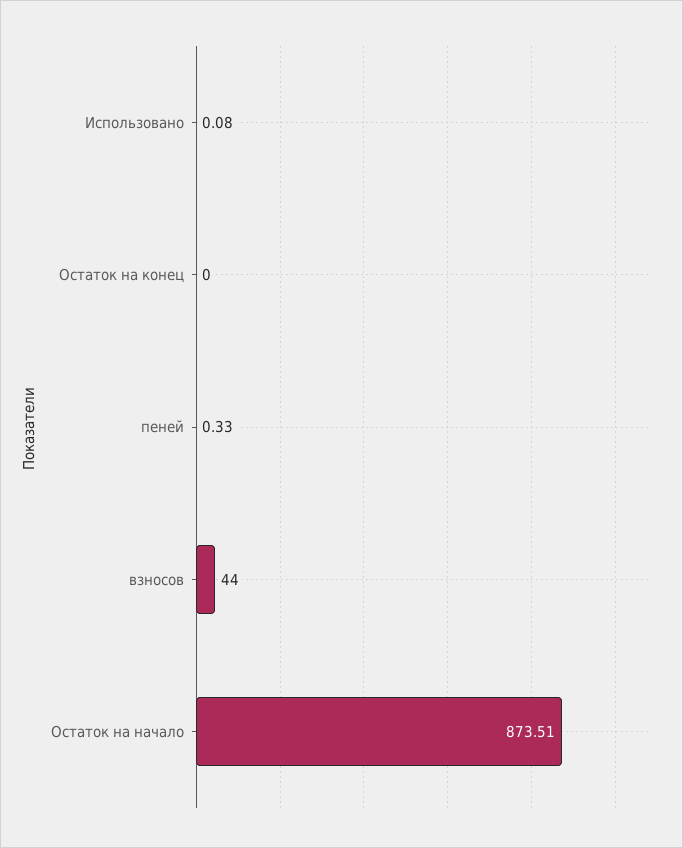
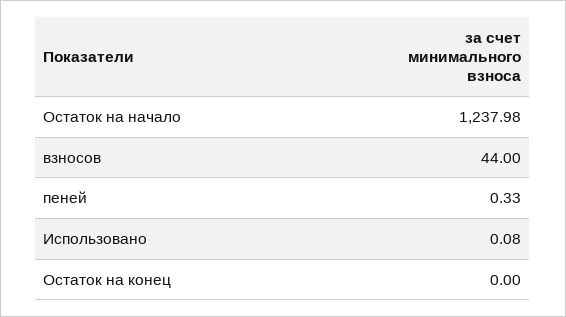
Остаток на начало: 873.51 -> 1237.98

